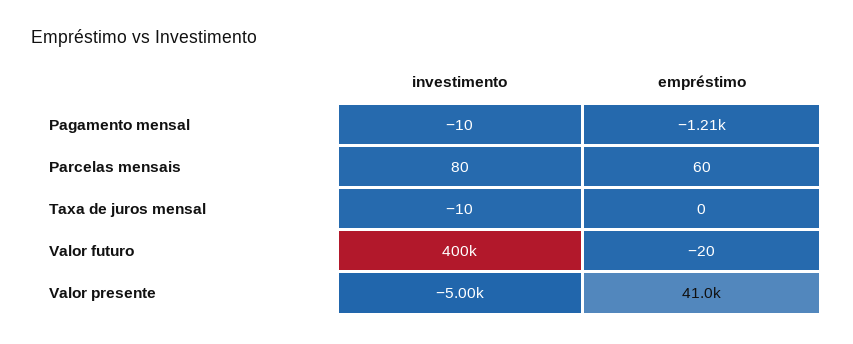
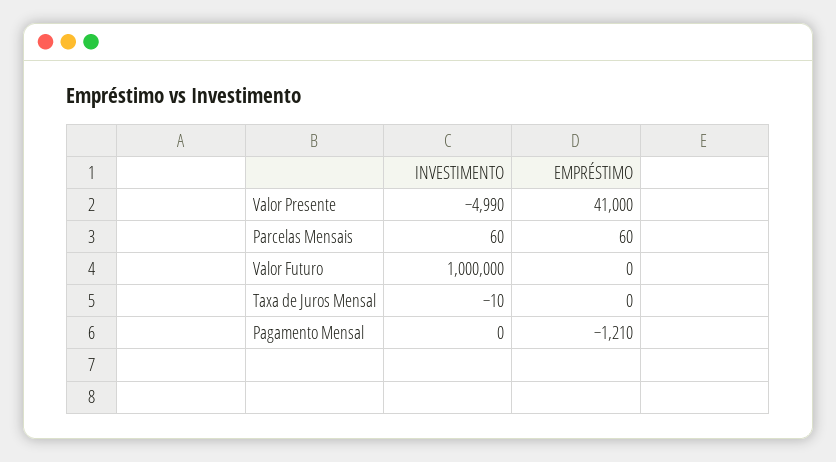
investimento, Pagamento mensal: -10 -> 0
investimento, Parcelas mensais: 80 -> 60
investimento, Valor futuro: 400000 -> 1000000
empréstimo, Valor futuro: -20 -> 0
investimento, Valor presente: -5000 -> -4990

